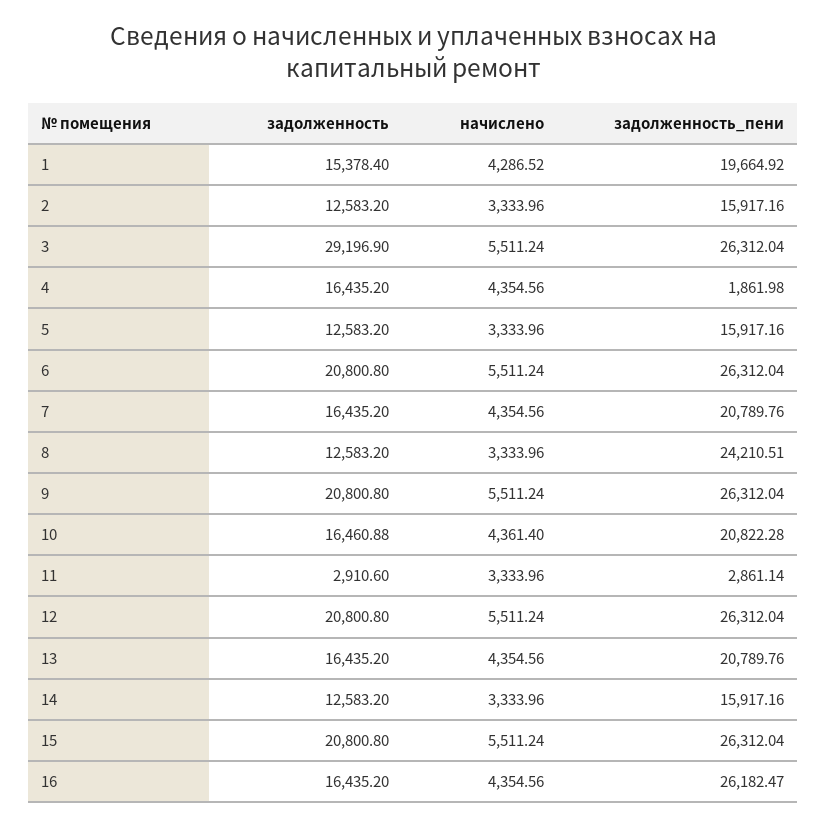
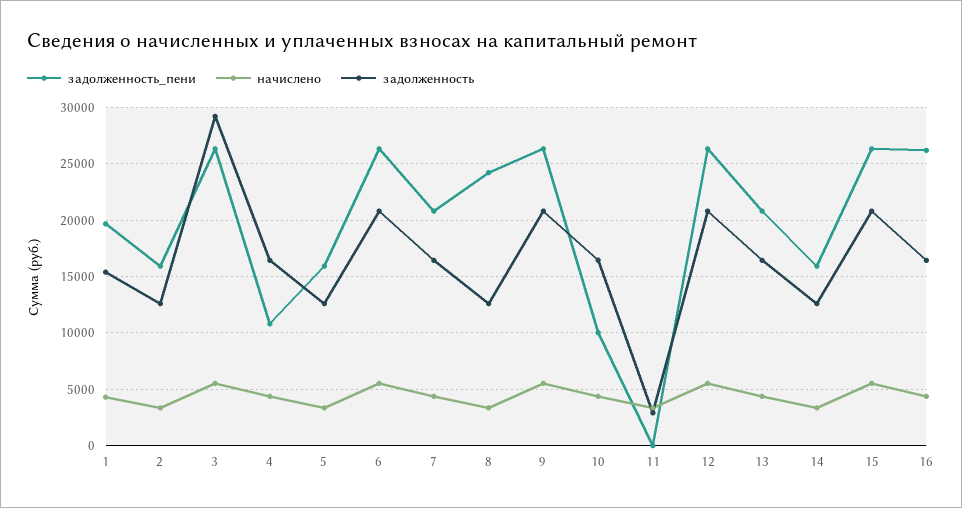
задолженность_пени, 4: 1861.98 -> 11000
задолженность_пени, 10: 20822.28 -> 10000
задолженность_пени, 11: 2861.14 -> 0

